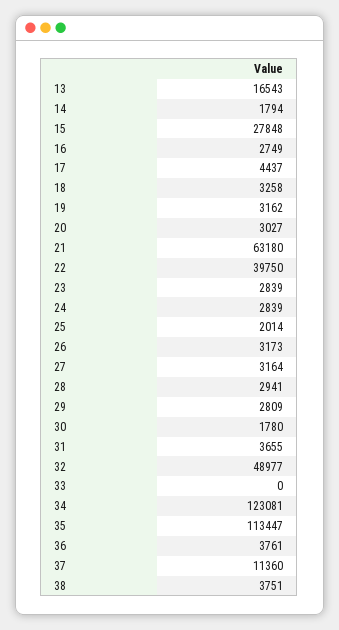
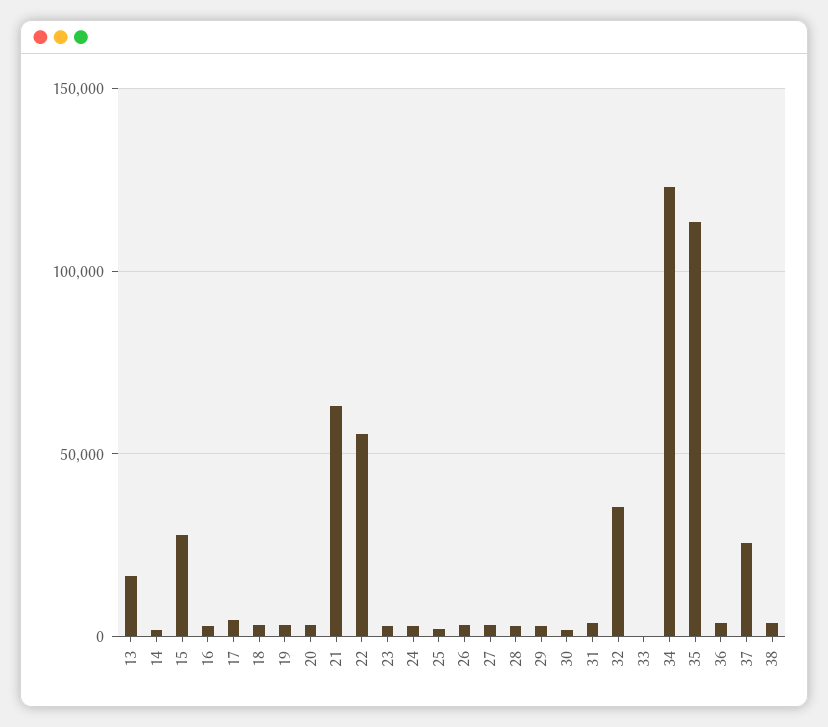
22: 39750 -> 55000
32: 48977 -> 35000
37: 11360 -> 25000

